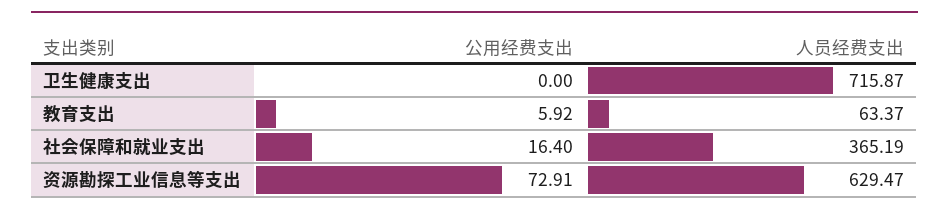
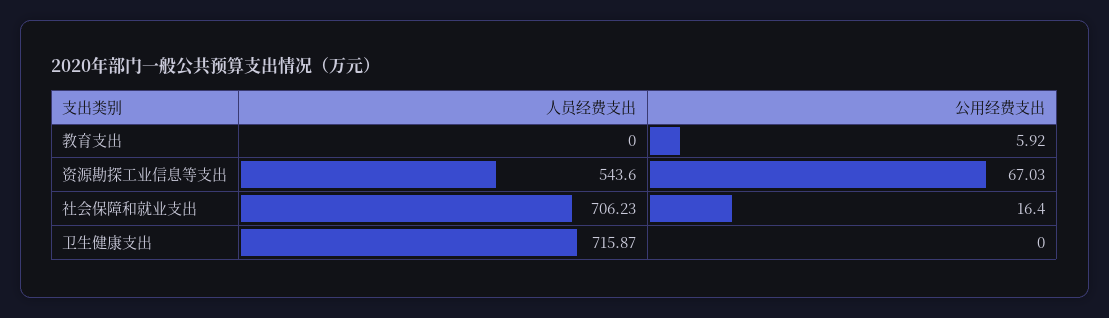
人员经费支出, 教育支出: 63.37 -> 0
人员经费支出, 社会保障和就业支出: 365.19 -> 706.23
公用经费支出, 资源勘探工业信息等支出: 72.91 -> 67.03
人员经费支出, 资源勘探工业信息等支出: 629.47 -> 543.6

